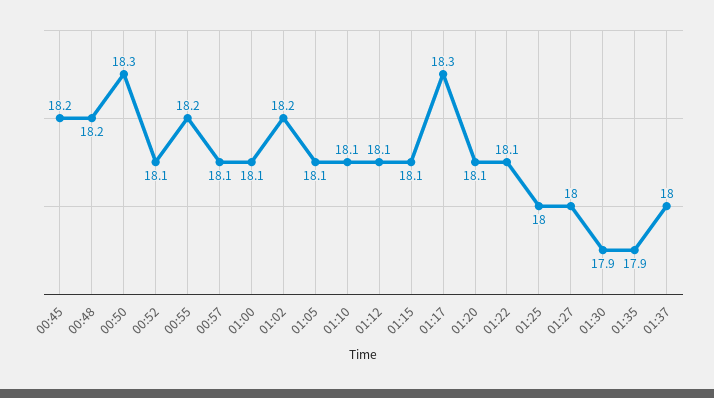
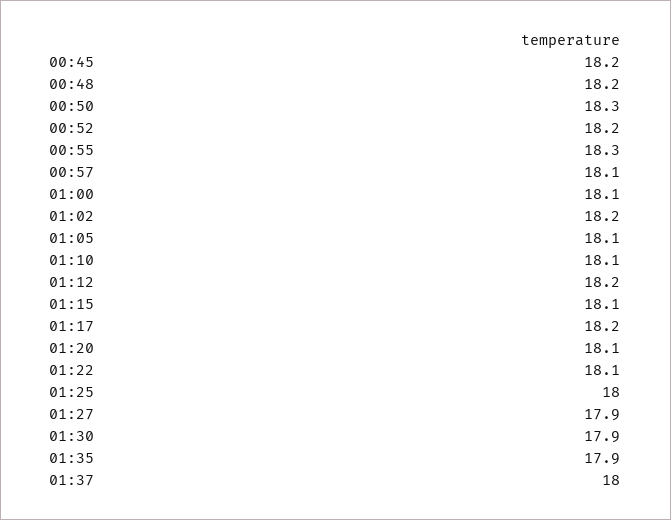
00:52: 18.1 -> 18.2
00:55: 18.2 -> 18.3
01:12: 18.1 -> 18.2
01:17: 18.3 -> 18.2
01:27: 18 -> 17.9

